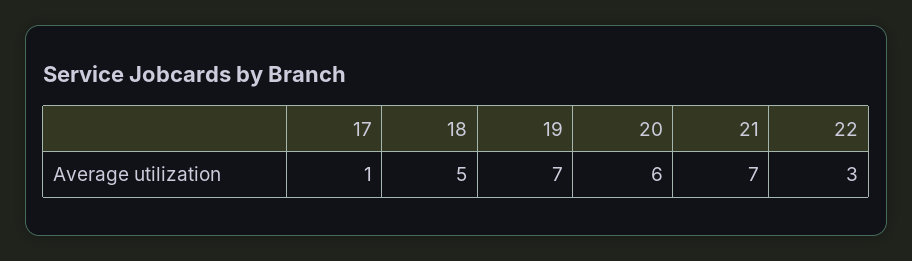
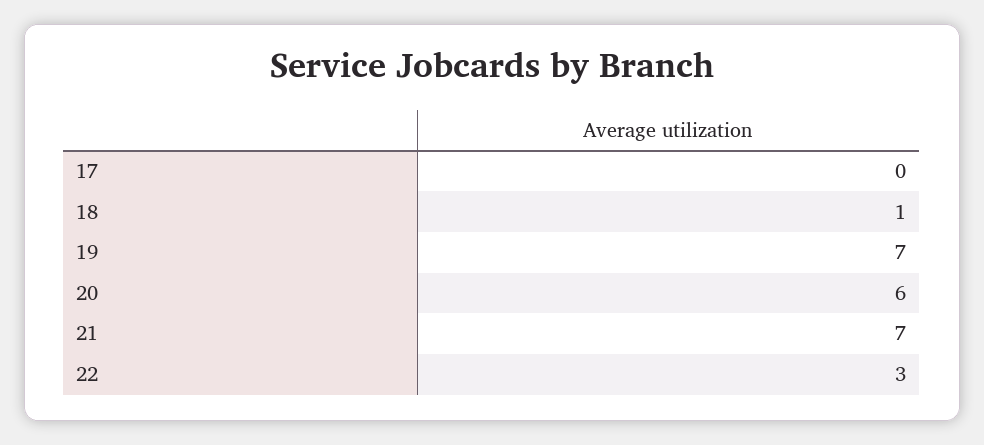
17: 1 -> 0
18: 5 -> 1

